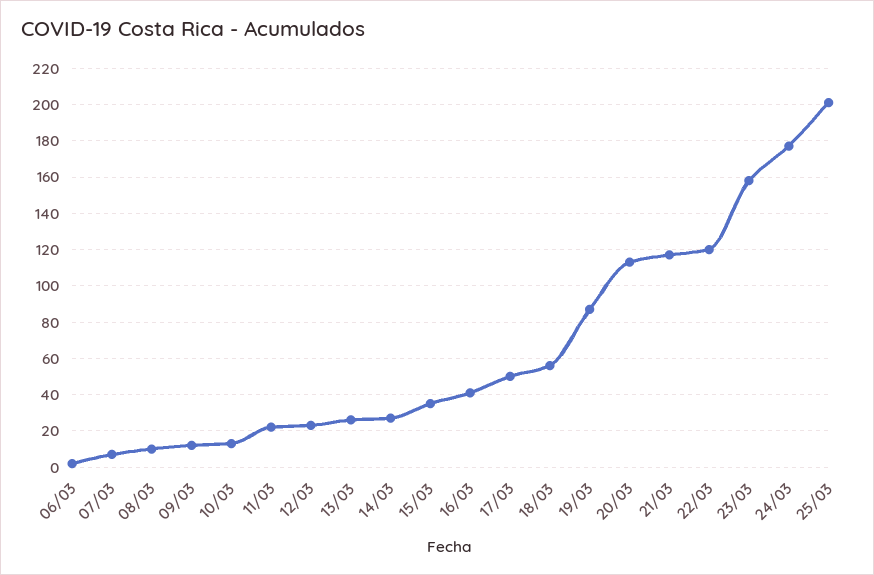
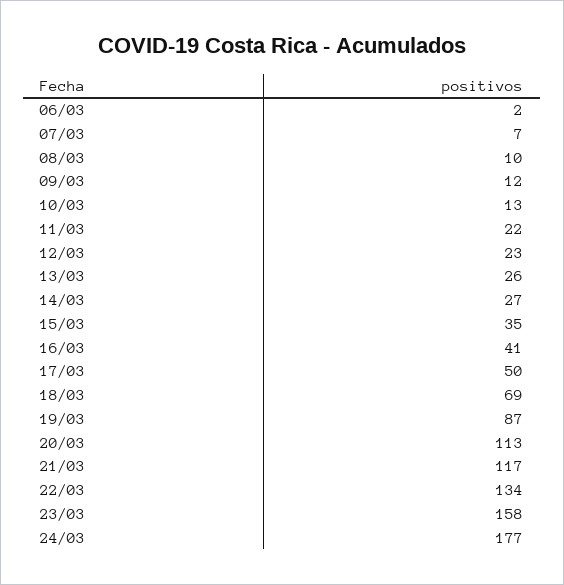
18/03: 55 -> 69
22/03: 120 -> 134
25/03: 200 -> none

